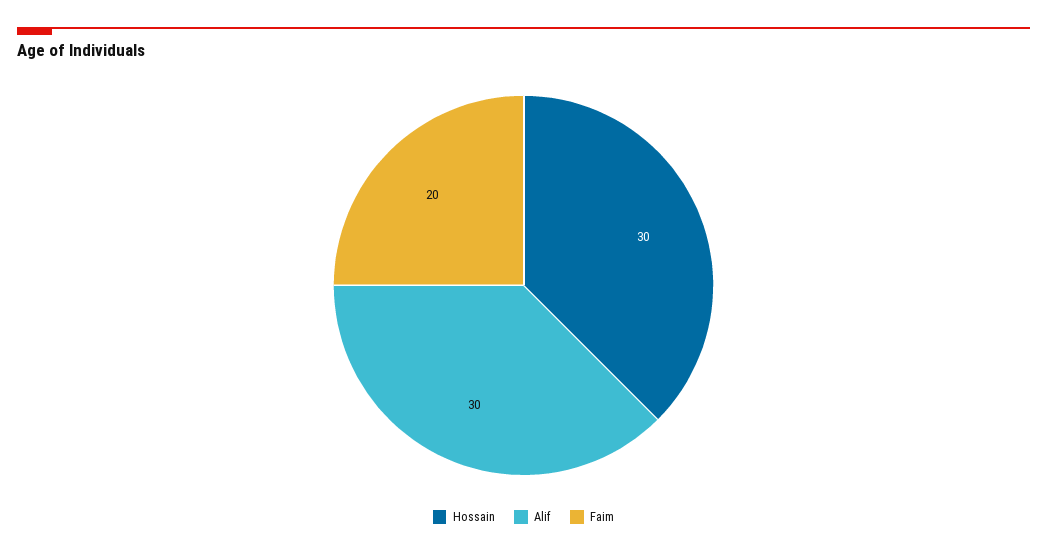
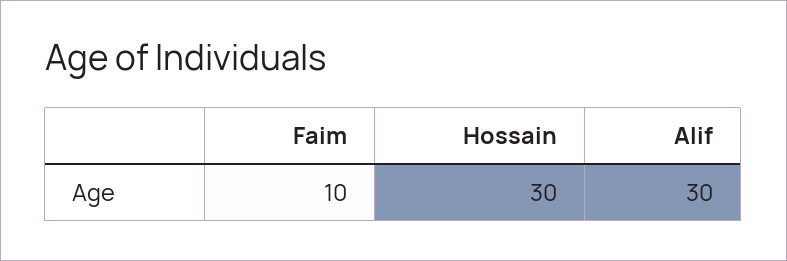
Faim: 20 -> 10

